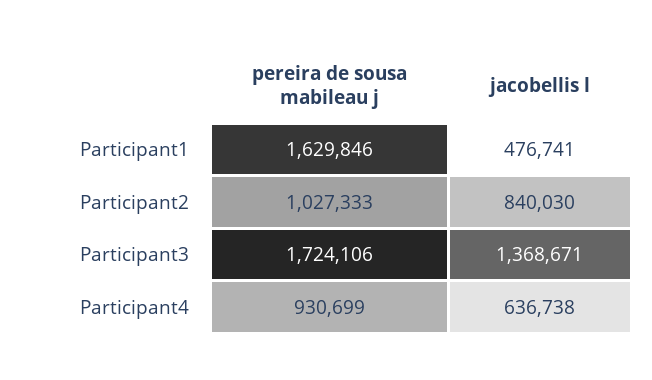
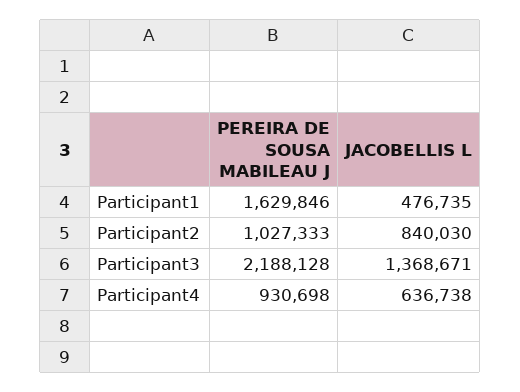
jacobellis l, Participant1: 476741 -> 476735
pereira de sousa mabileau j, Participant3: 1724106 -> 2188128
pereira de sousa mabileau j, Participant4: 930699 -> 930698

